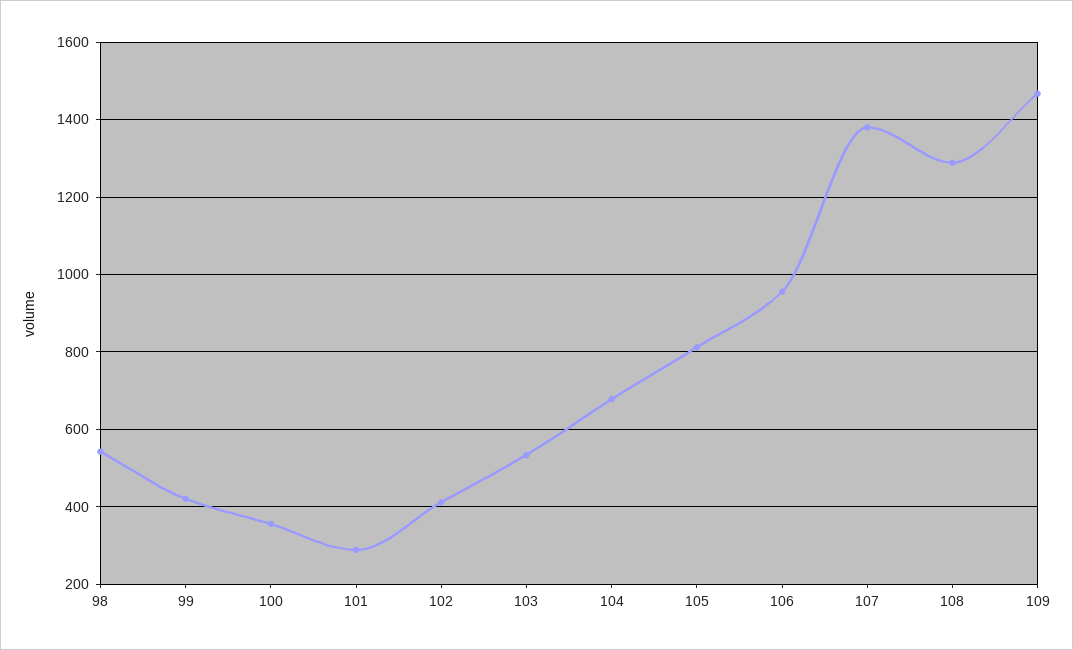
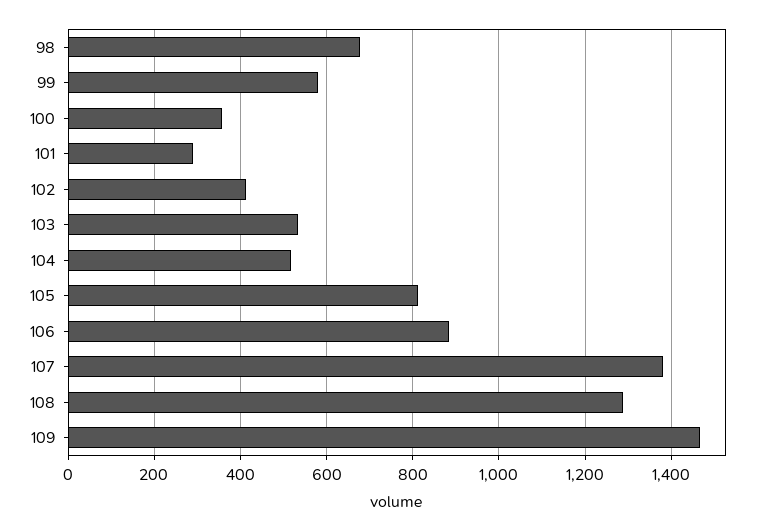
98: 540 -> 680
99: 420 -> 580
104: 680 -> 520
106: 960 -> 880

